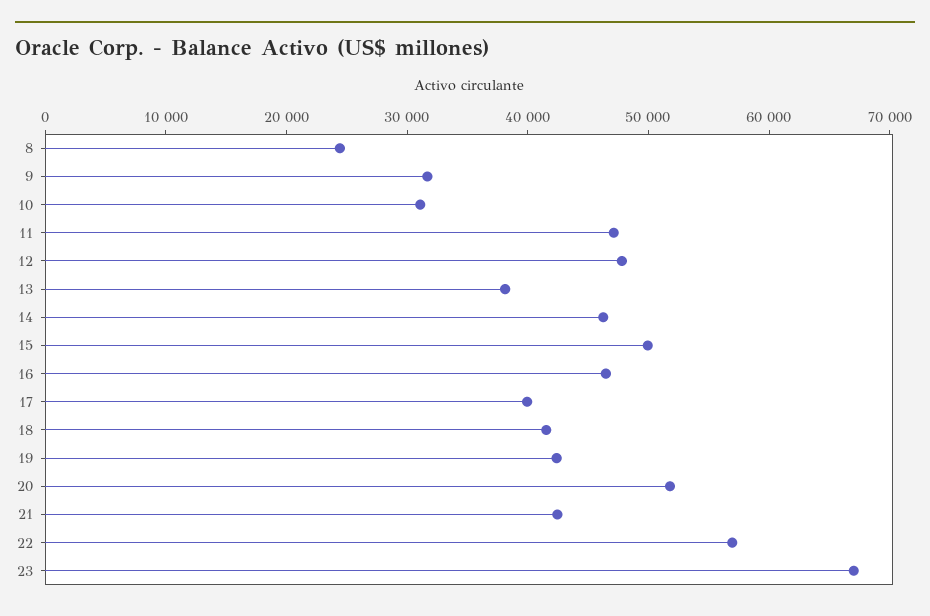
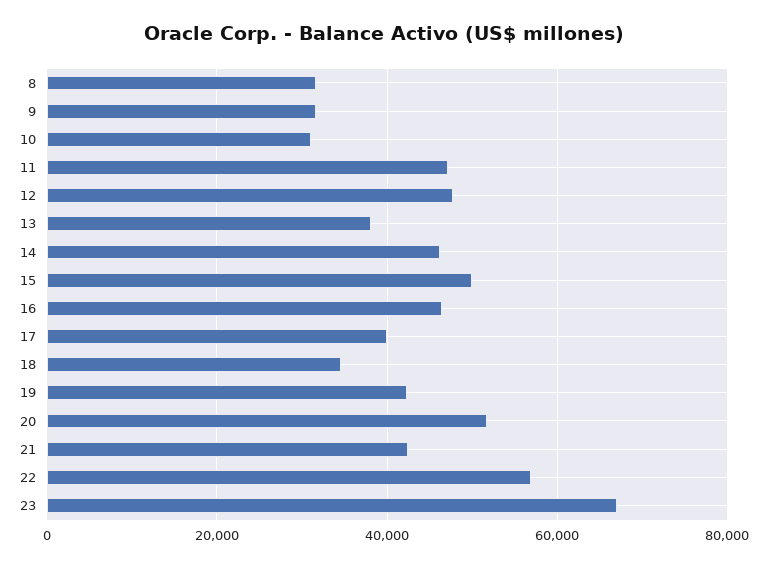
8: 24000 -> 32000
18: 42000 -> 34000

